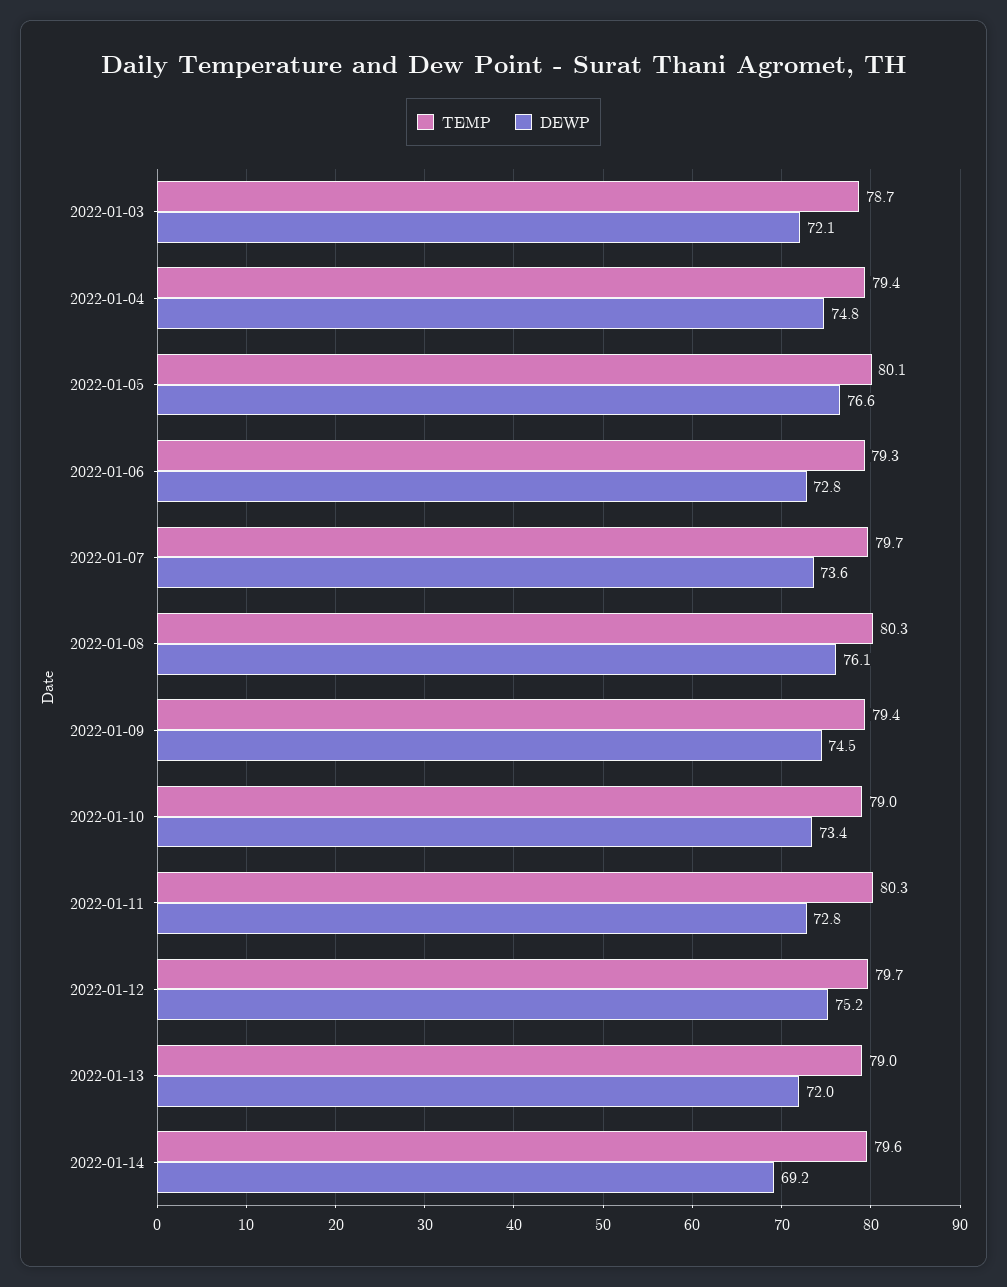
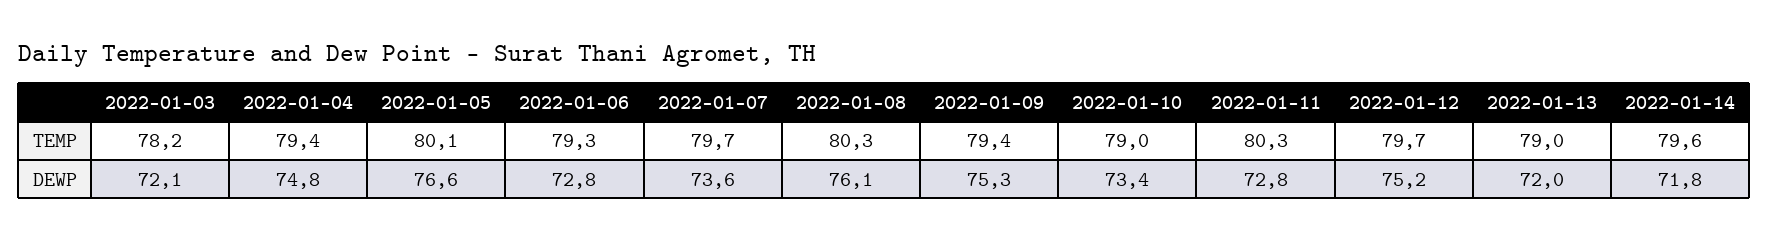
TEMP, 2022-01-03: 78.7 -> 78.2
DEWP, 2022-01-09: 74.5 -> 75.3
DEWP, 2022-01-14: 69.2 -> 71.8

